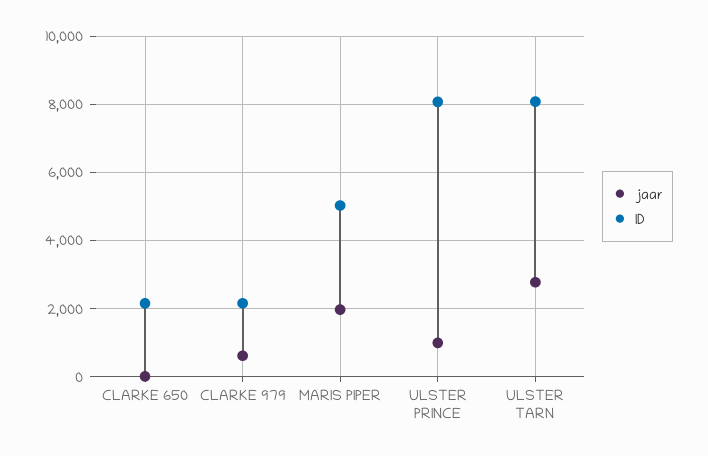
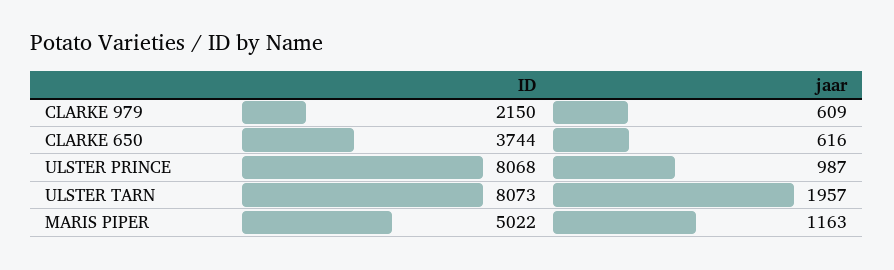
jaar, CLARKE 650: 0 -> 616
ID, CLARKE 650: 2200 -> 3744
jaar, MARIS PIPER: 2000 -> 1163
jaar, ULSTER TARN: 2800 -> 1957

